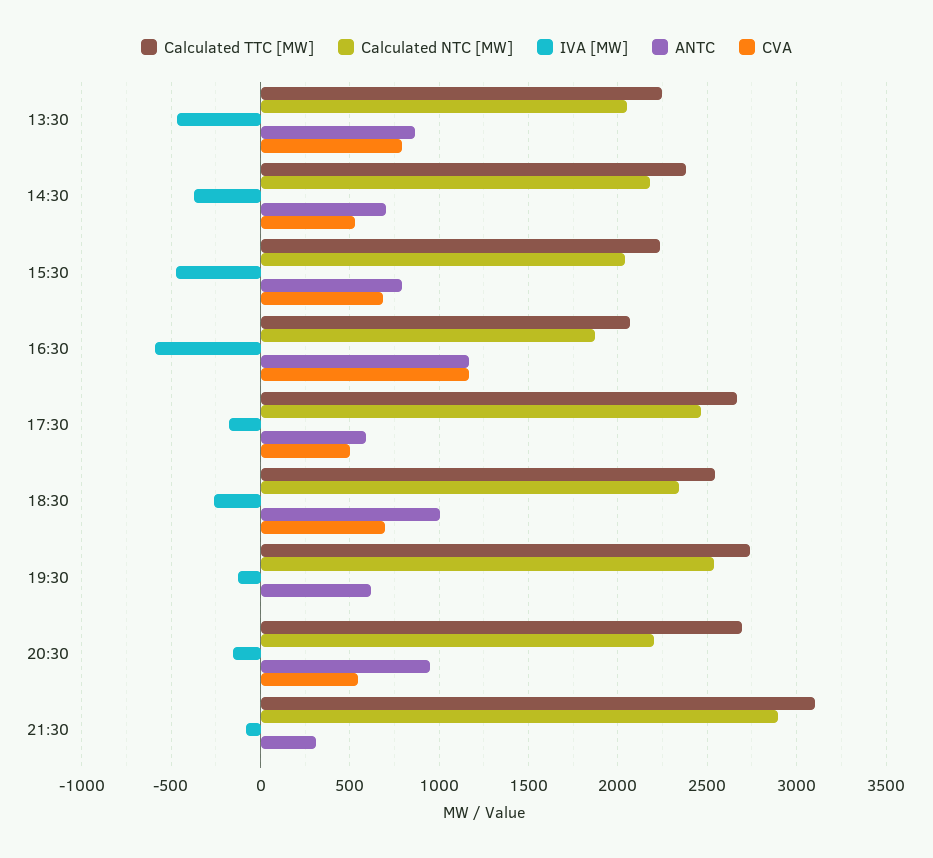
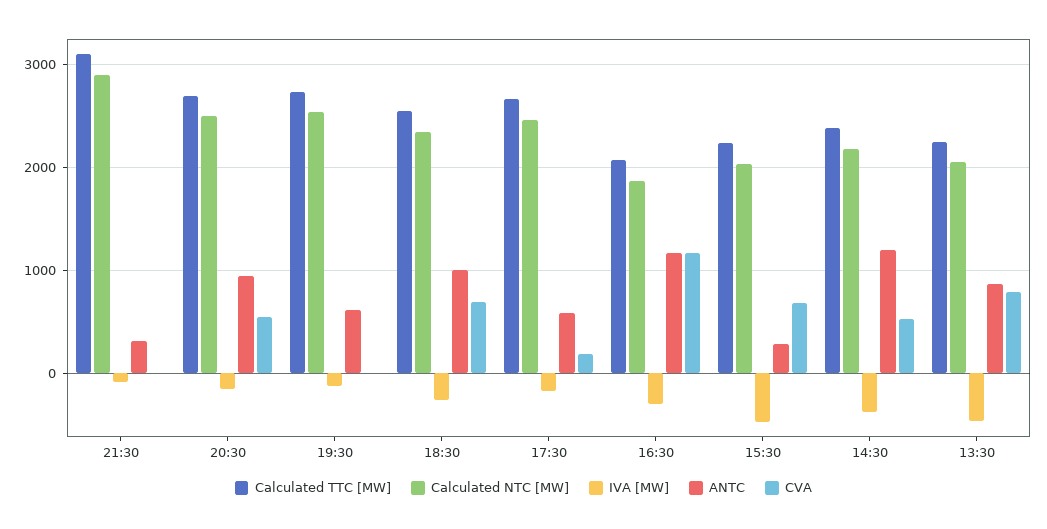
ANTC, 14:30: 700 -> 1200
ANTC, 15:30: 800 -> 300
IVA [MW], 16:30: -600 -> -300
CVA, 17:30: 500 -> 200
Calculated NTC [MW], 20:30: 2200 -> 2500

